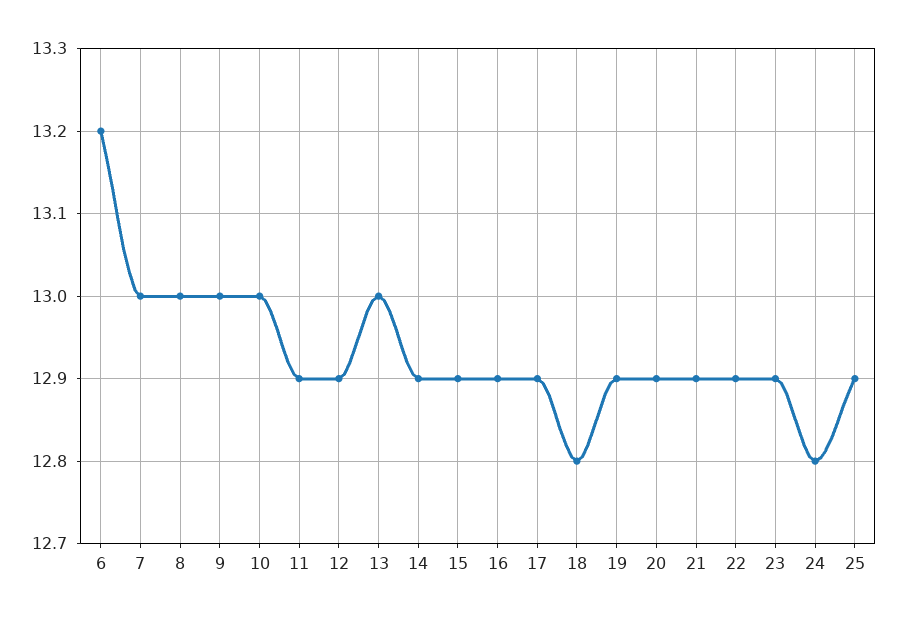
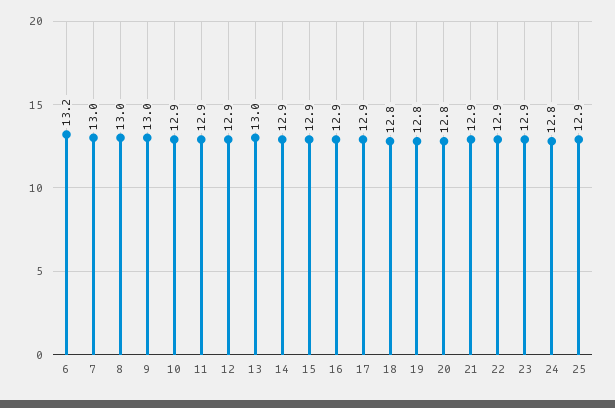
10: 13 -> 12.9
19: 12.9 -> 12.8
20: 12.9 -> 12.8

